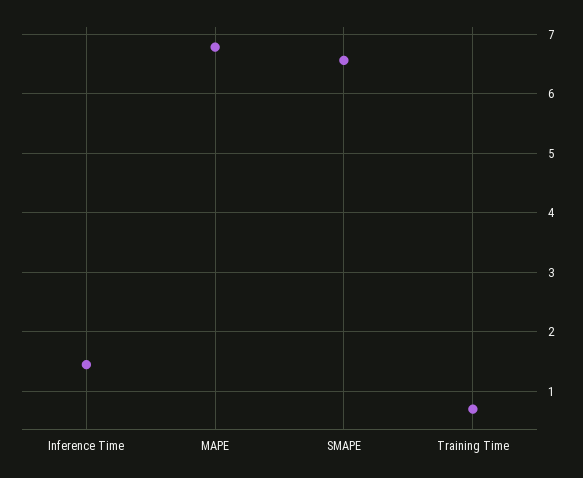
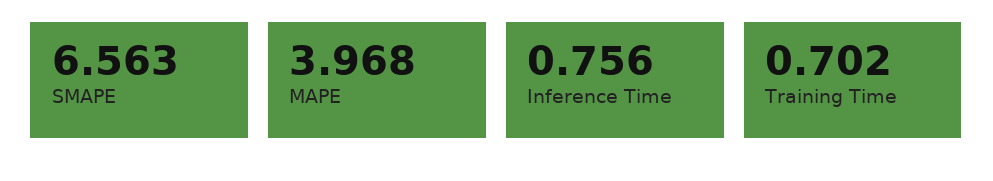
Inference Time: 1.4 -> 0.756
MAPE: 6.8 -> 3.968

